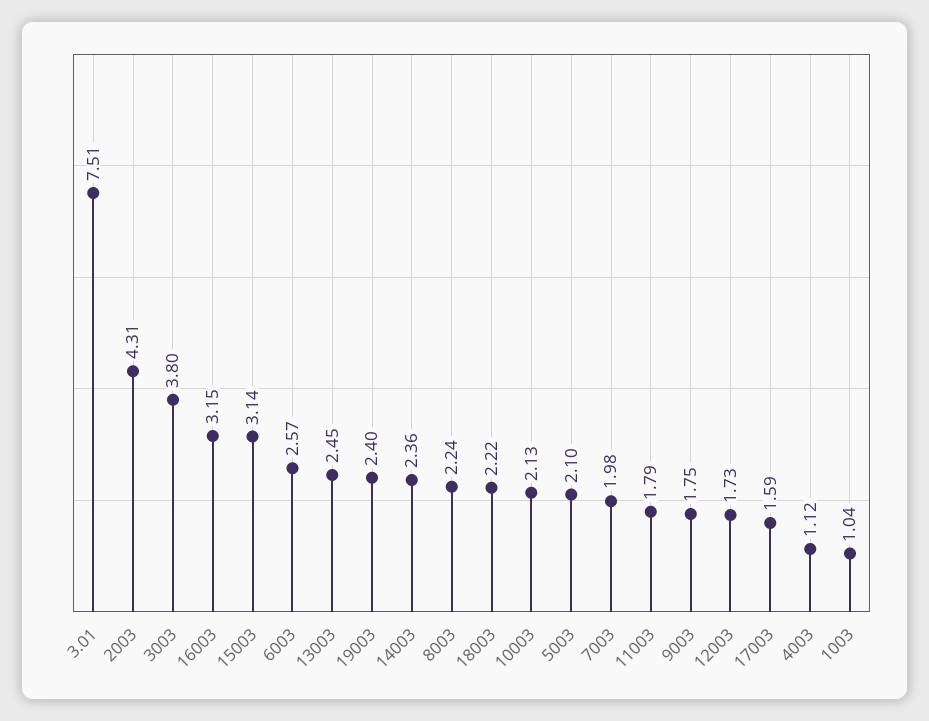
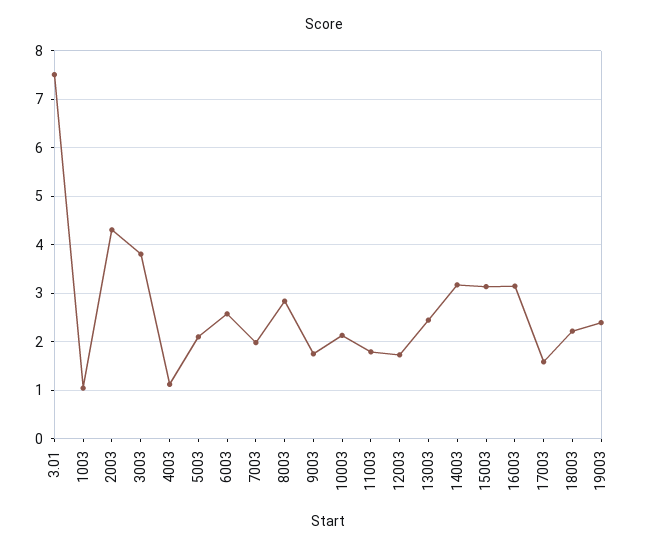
14003: 2.36 -> 3.2
8003: 2.24 -> 2.8

